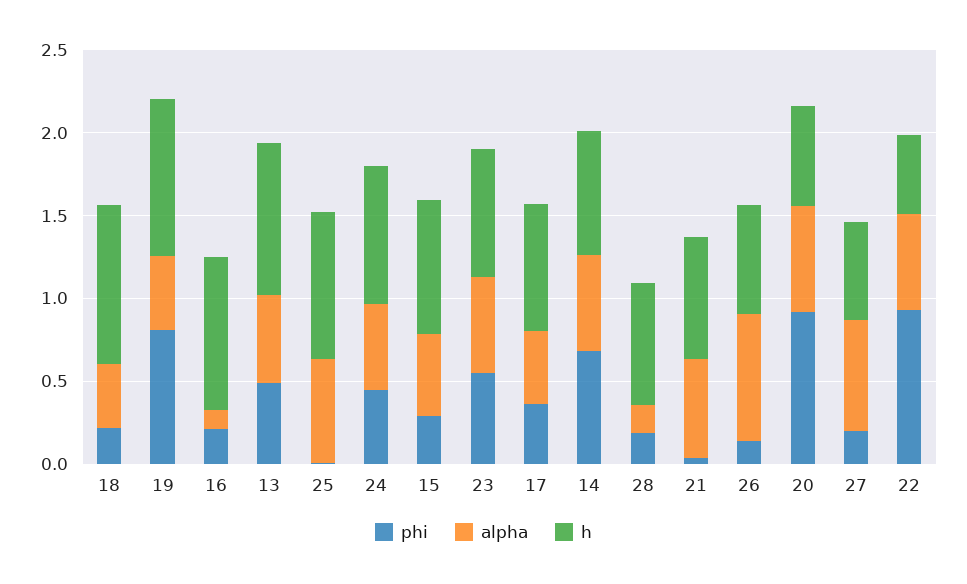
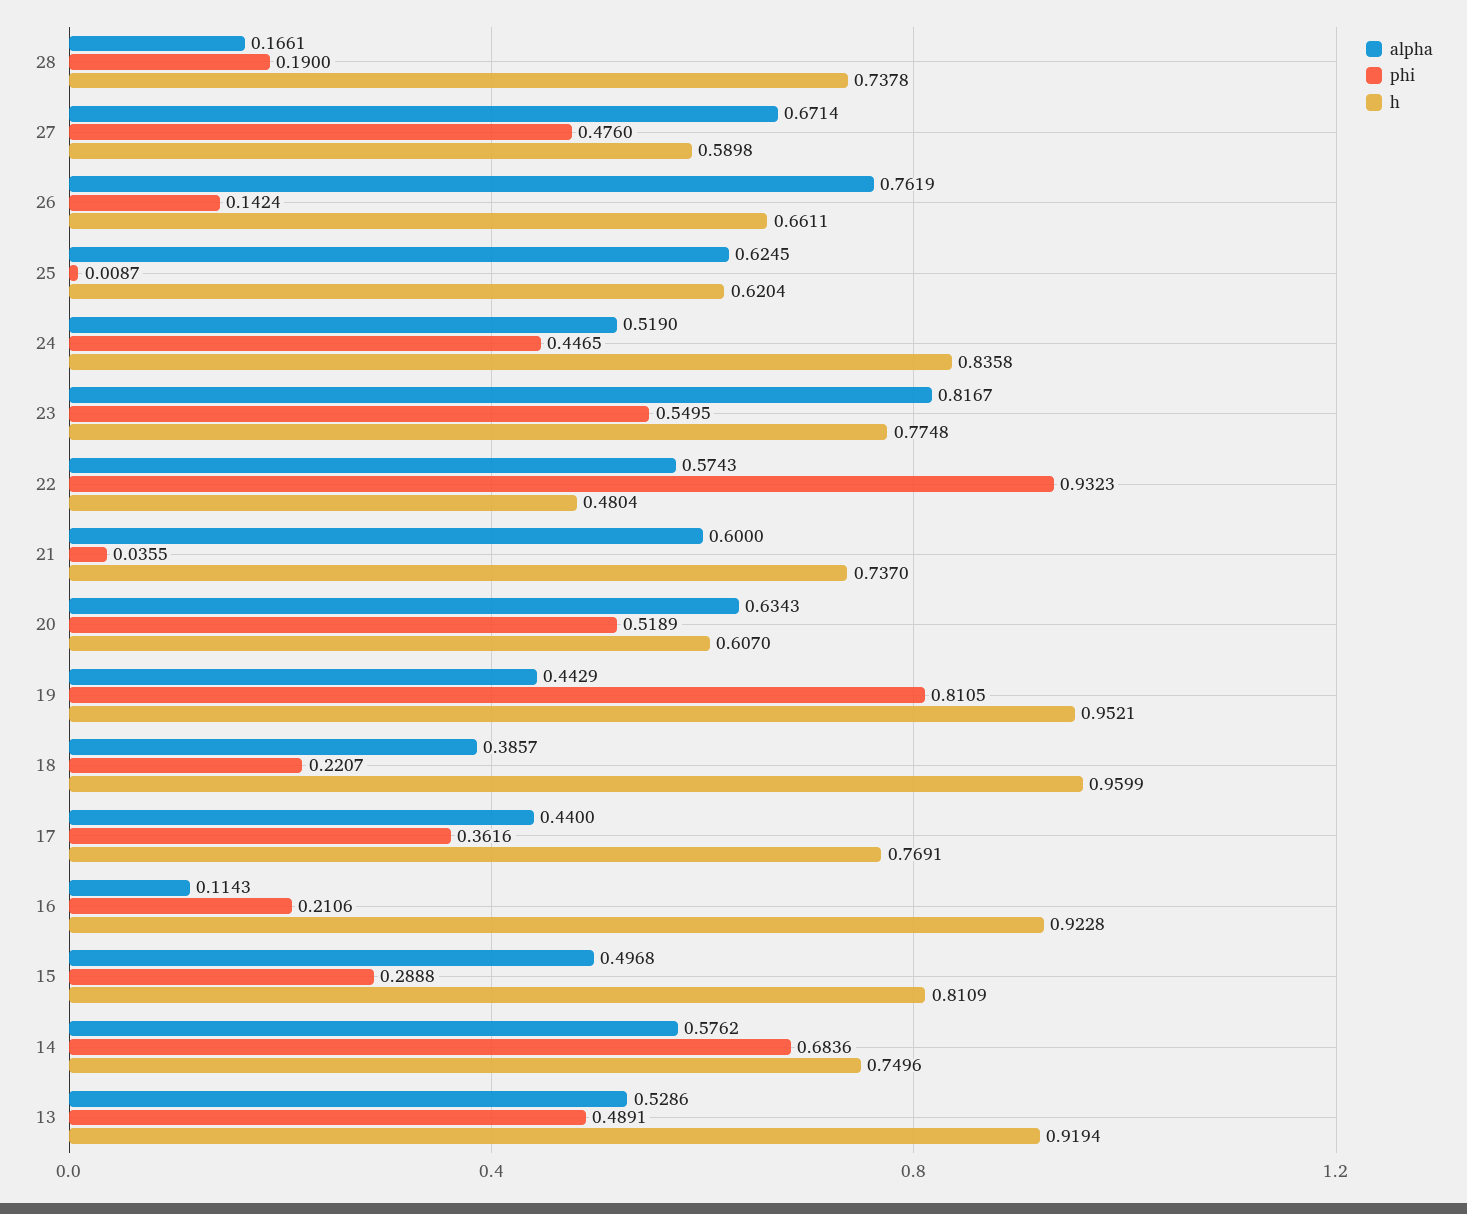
h, 25: 0.9 -> 0.6204
alpha, 23: 0.6 -> 0.8167
phi, 20: 0.9 -> 0.5189
phi, 27: 0.2 -> 0.476

